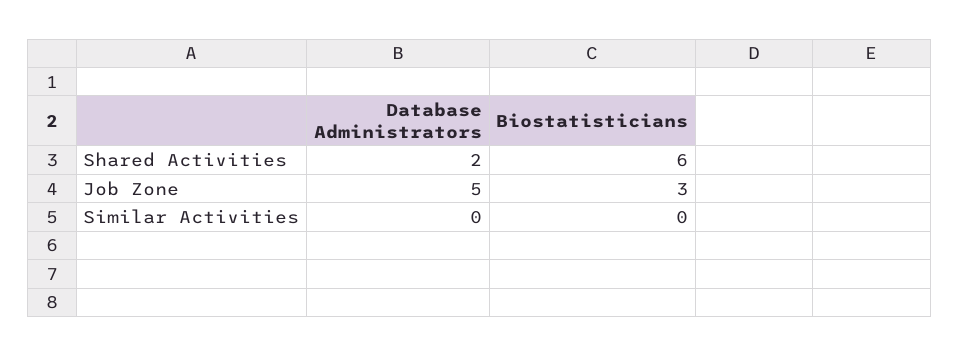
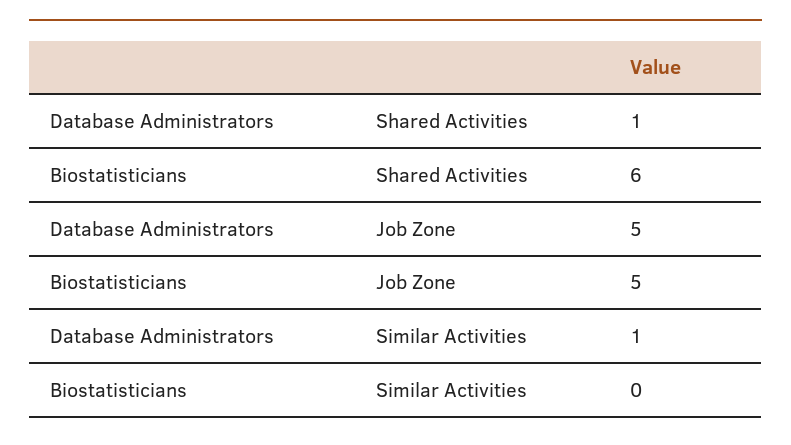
Database Administrators, Shared Activities: 2 -> 1
Biostatisticians, Job Zone: 3 -> 5
Database Administrators, Similar Activities: 0 -> 1

